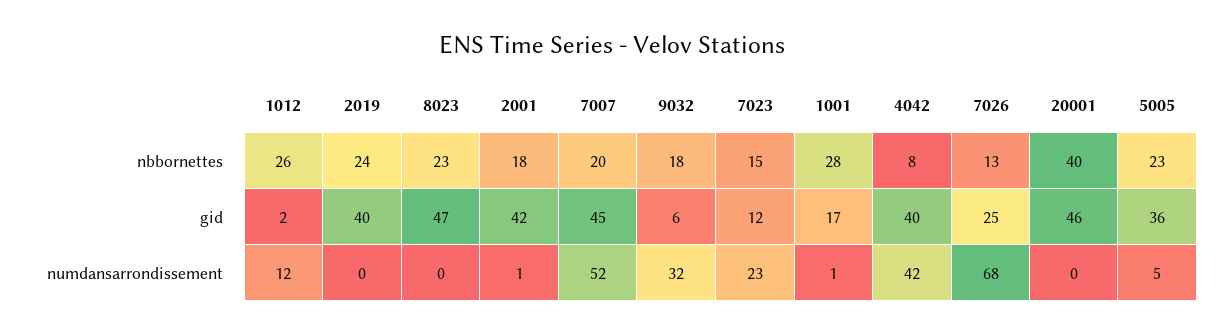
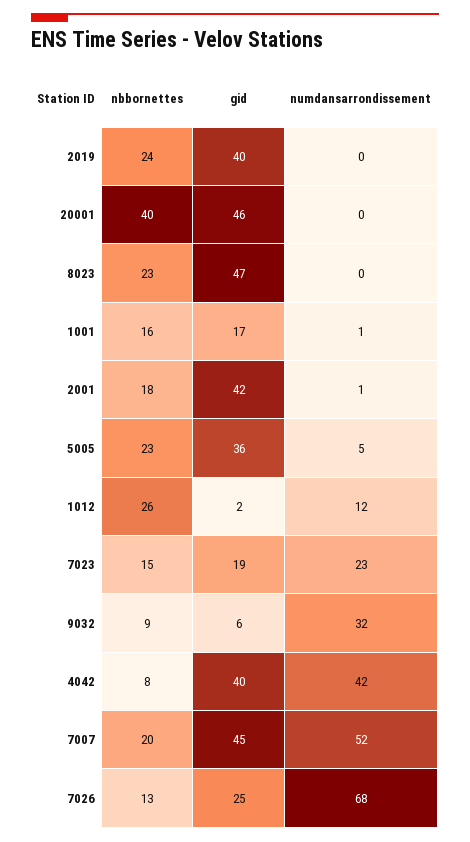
9032, nbbornettes: 18 -> 9
1001, nbbornettes: 28 -> 16
7023, gid: 12 -> 19

